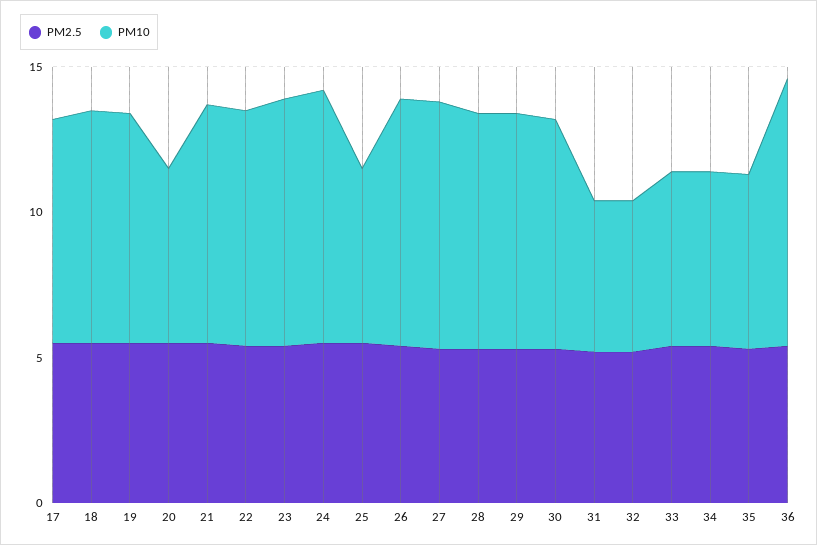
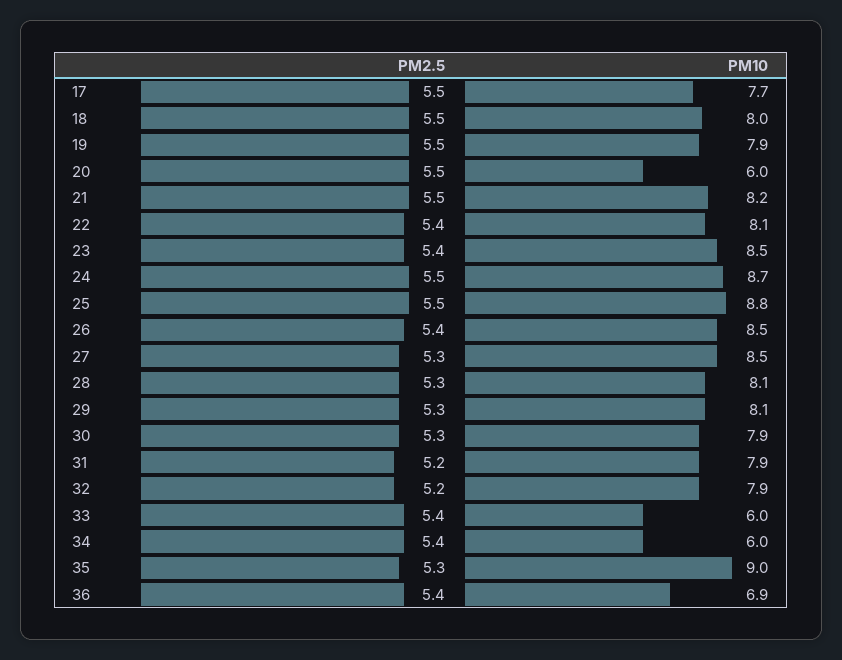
PM10, 25: 6 -> 8.8
PM10, 31: 5 -> 7.9
PM10, 32: 5 -> 7.9
PM10, 35: 6 -> 9
PM10, 36: 9 -> 6.9

